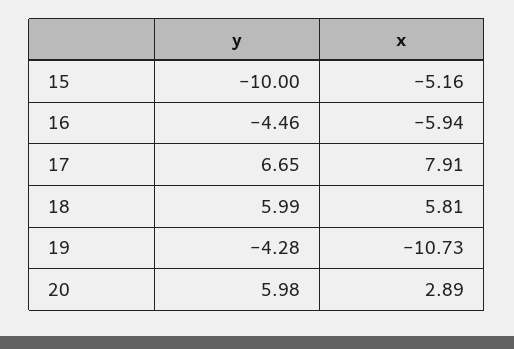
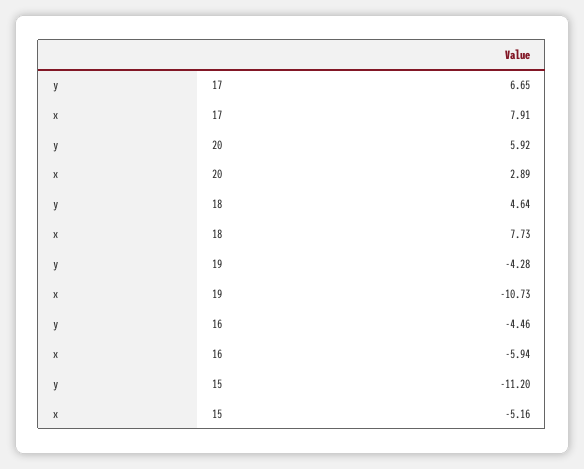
y, 15: -10 -> -11.2
y, 18: 5.99 -> 4.64
x, 18: 5.81 -> 7.73
y, 20: 5.98 -> 5.92

